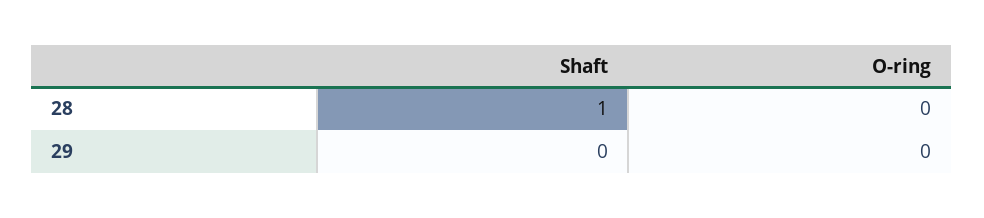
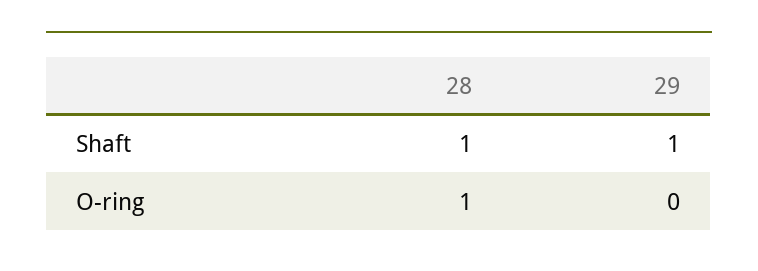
O-ring, 28: 0 -> 1
Shaft, 29: 0 -> 1

